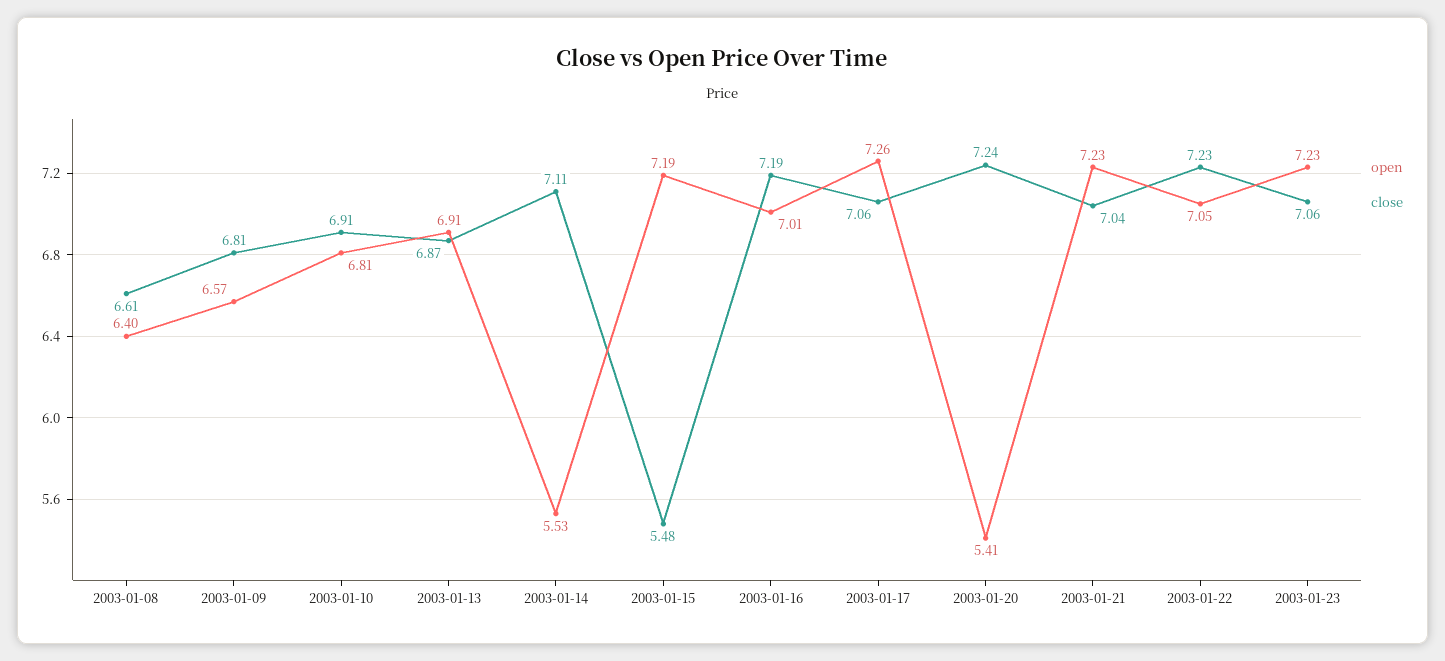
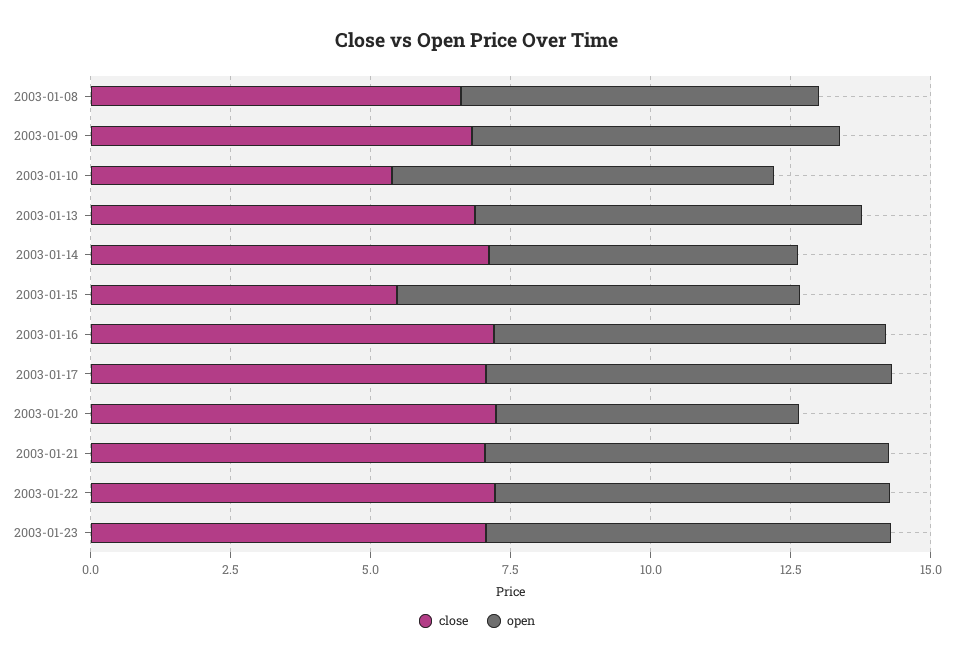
close, 2003-01-10: 6.91 -> 5.5

